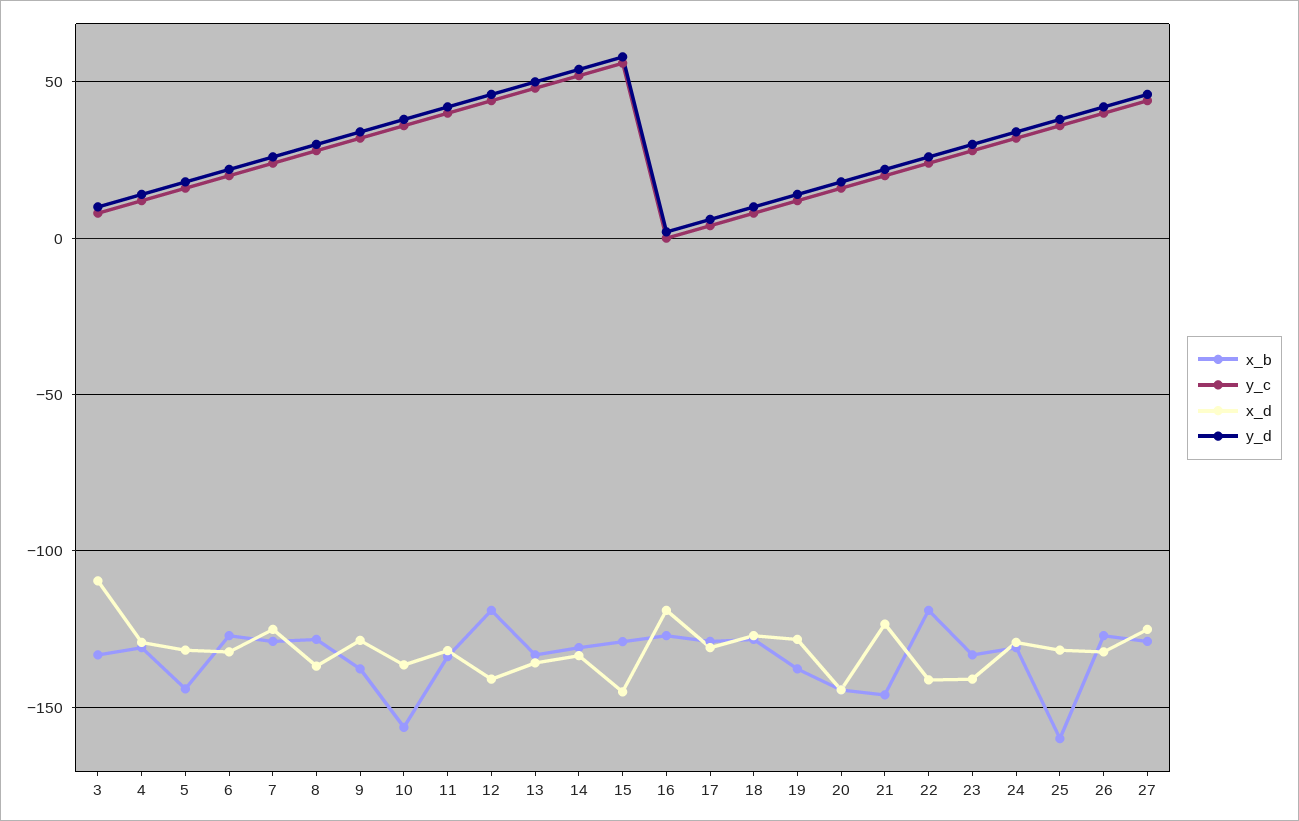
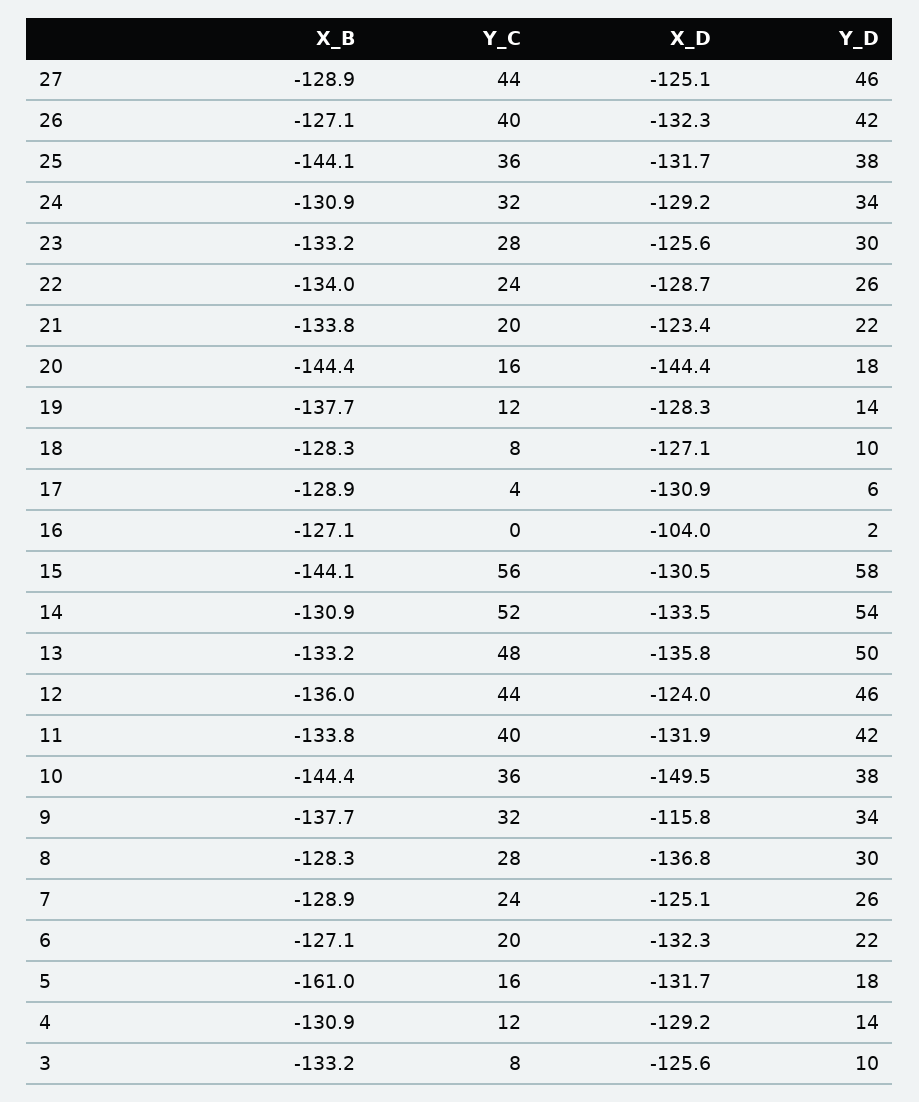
x_d, 3: -110 -> -125.6
x_b, 5: -145 -> -161
x_d, 9: -130 -> -115.8
x_b, 10: -155 -> -144.4
x_d, 10: -135 -> -149.5
x_b, 12: -120 -> -136
x_d, 12: -140 -> -124
x_b, 15: -130 -> -144.1
x_d, 15: -145 -> -130.5
x_d, 16: -120 -> -104
x_b, 21: -145 -> -133.8
x_b, 22: -120 -> -134
x_d, 22: -140 -> -128.7
x_d, 23: -140 -> -125.6
x_b, 25: -160 -> -144.1

